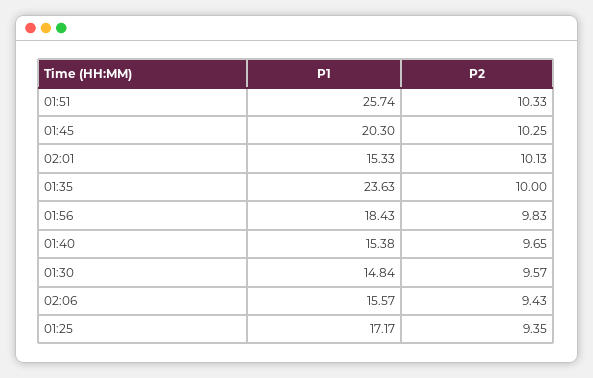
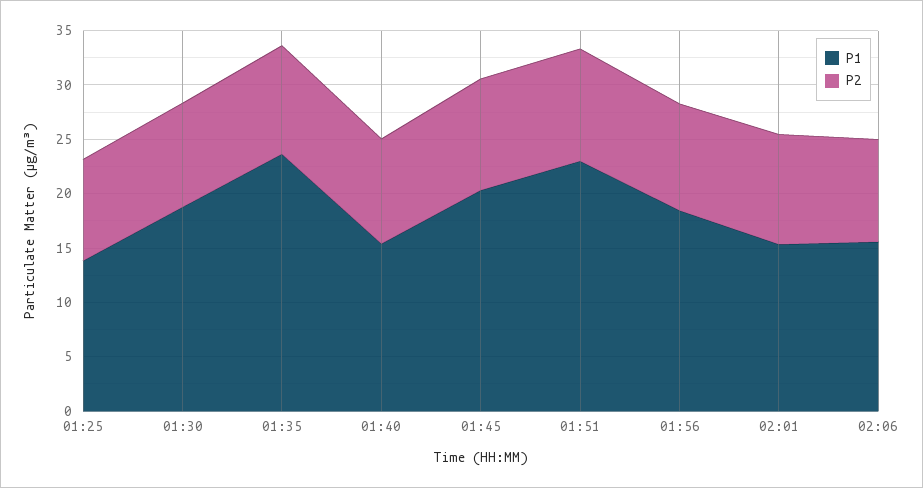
P1, 01:51: 25.74 -> 23
P1, 01:30: 14.84 -> 19
P1, 01:25: 17.17 -> 14

